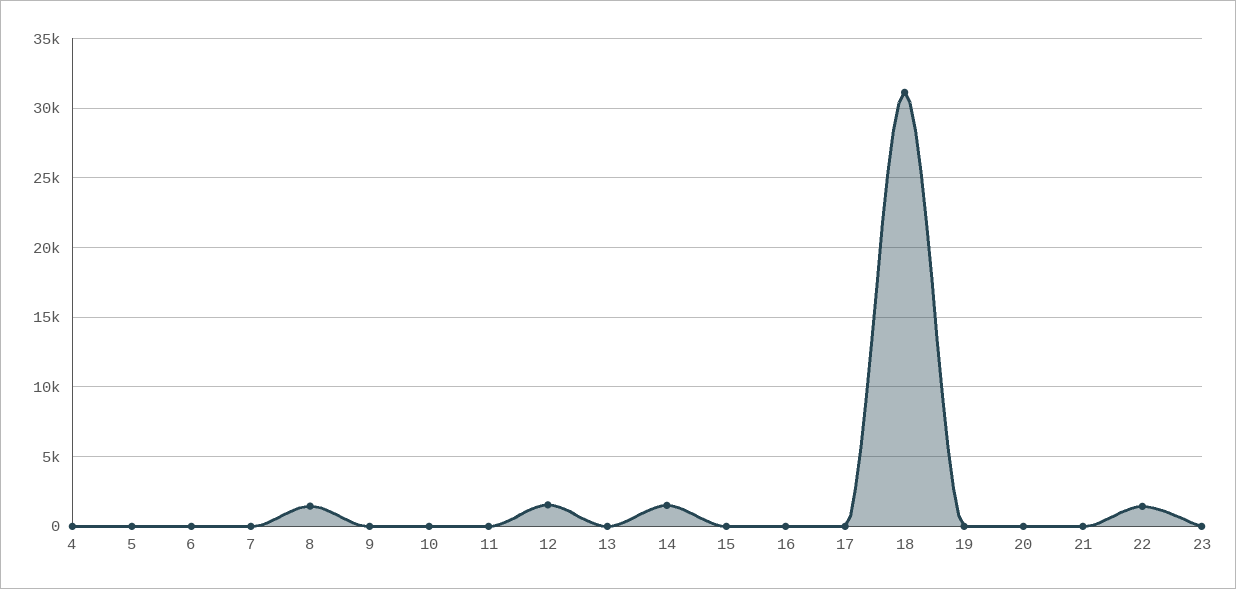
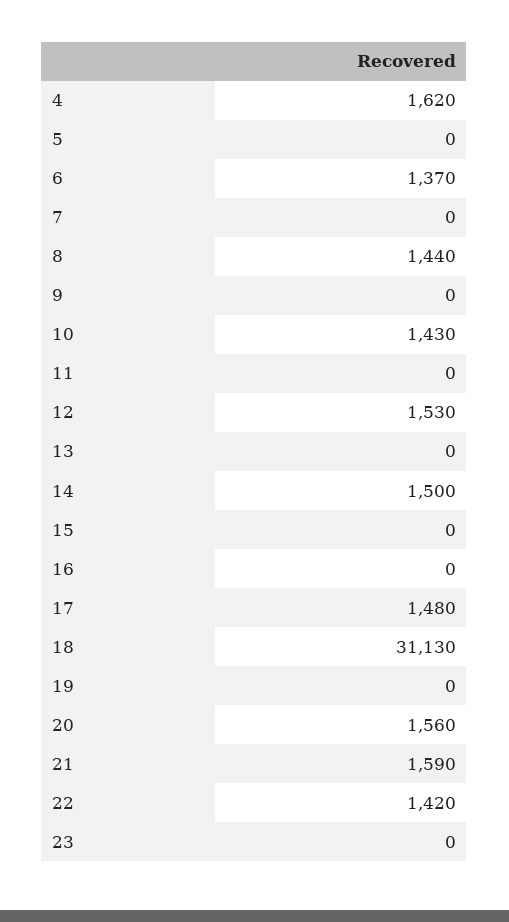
4: 0 -> 1620
6: 0 -> 1370
10: 0 -> 1430
17: 0 -> 1480
20: 0 -> 1560
21: 0 -> 1590

